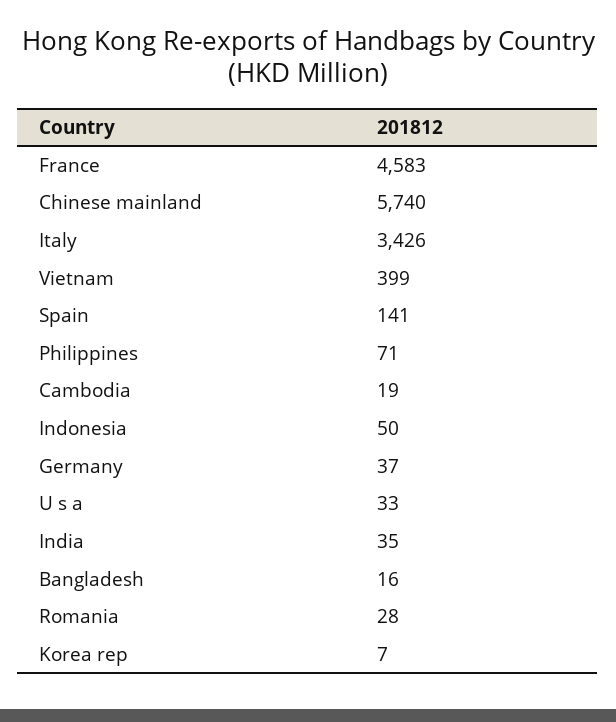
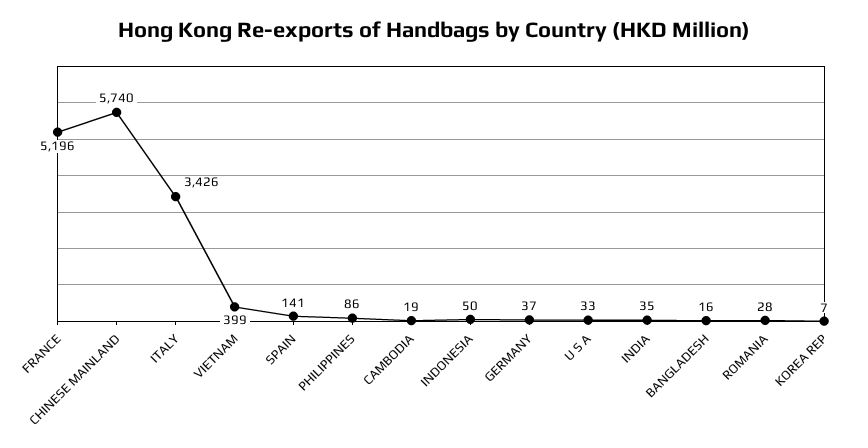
France: 4583 -> 5196
Philippines: 71 -> 86

